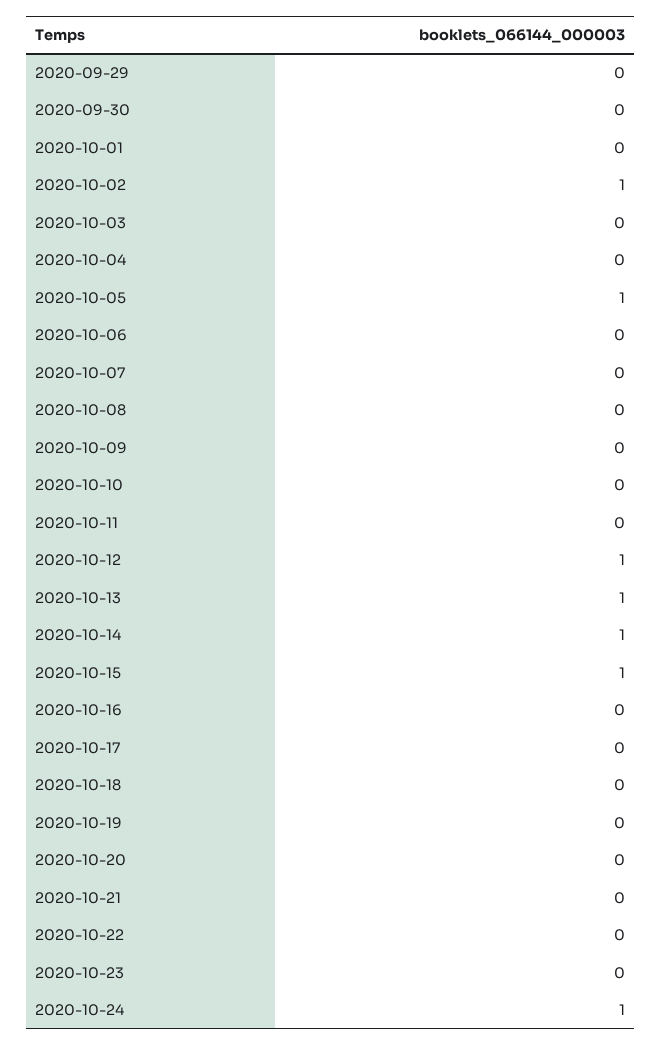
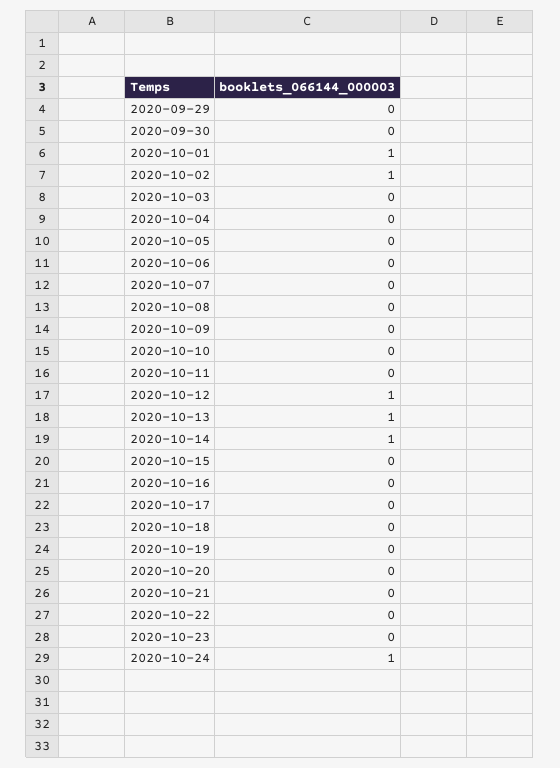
2020-10-01: 0 -> 1
2020-10-05: 1 -> 0
2020-10-15: 1 -> 0

